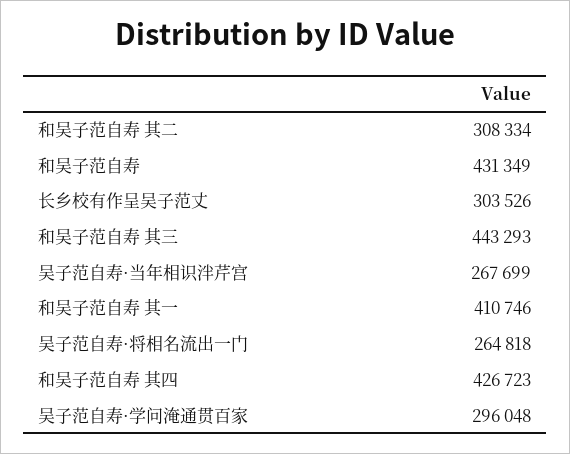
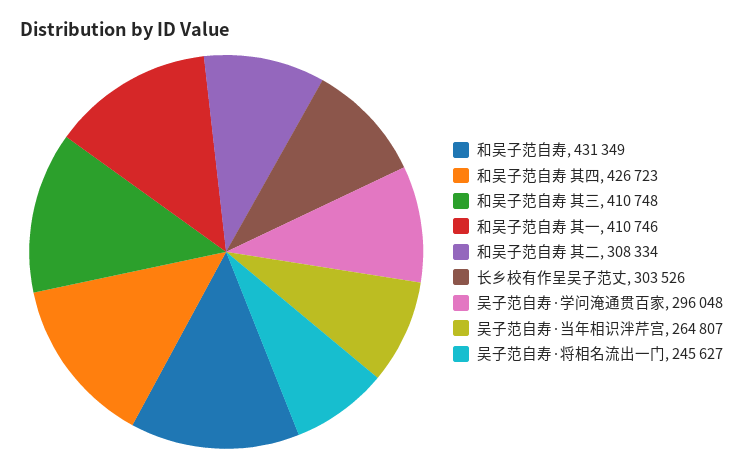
和吴子范自寿 其三: 443293 -> 410748
吴子范自寿·当年相识泮芹宫: 267699 -> 264807
吴子范自寿·将相名流出一门: 264818 -> 245627

